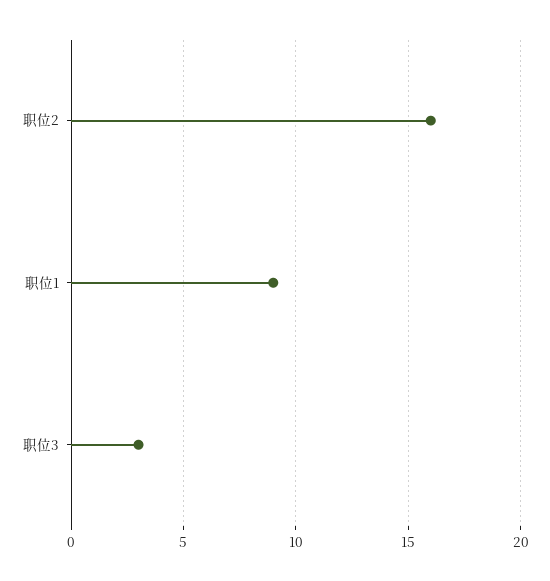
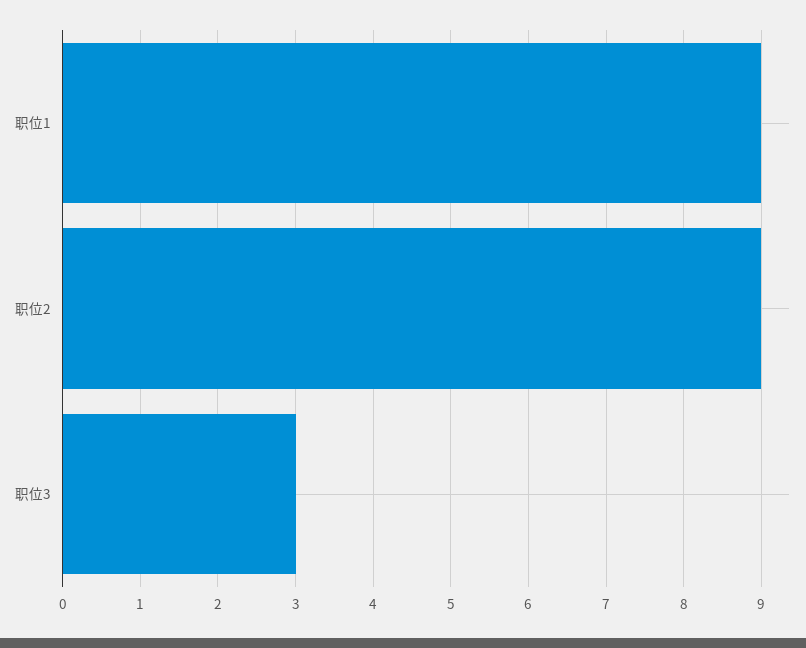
职位2: 16 -> 9

